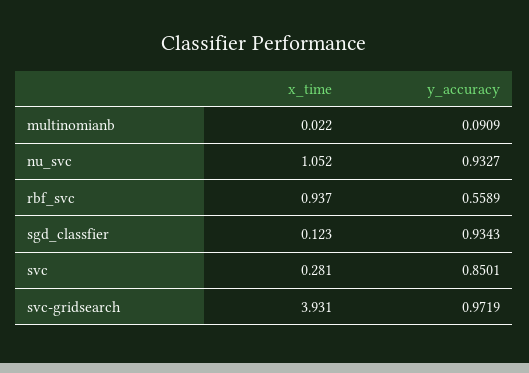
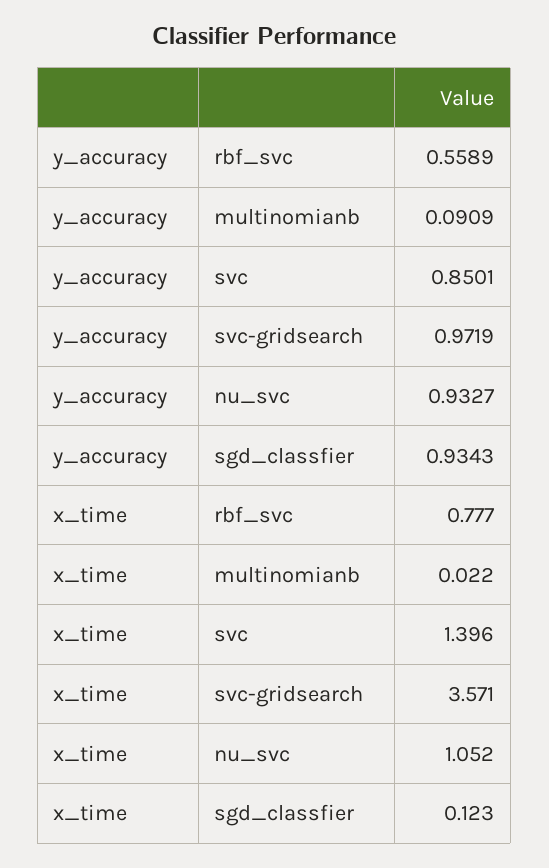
x_time, rbf_svc: 0.937 -> 0.777
x_time, svc: 0.281 -> 1.396
x_time, svc-gridsearch: 3.931 -> 3.571

